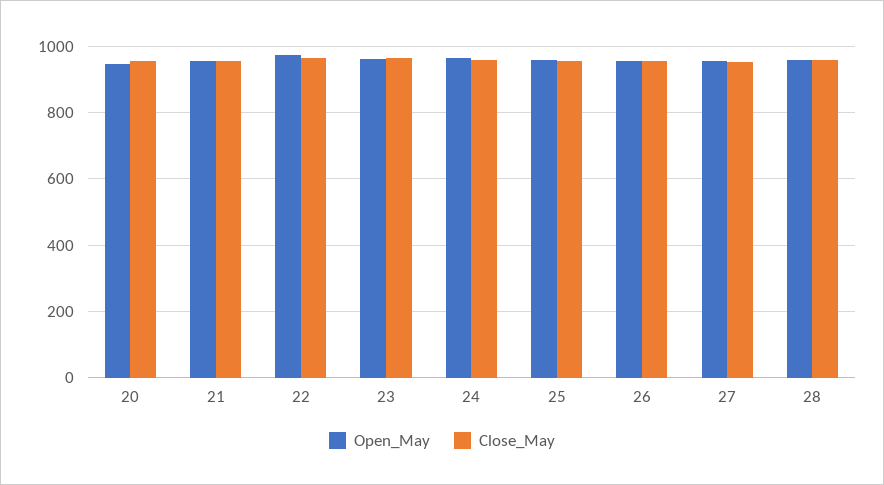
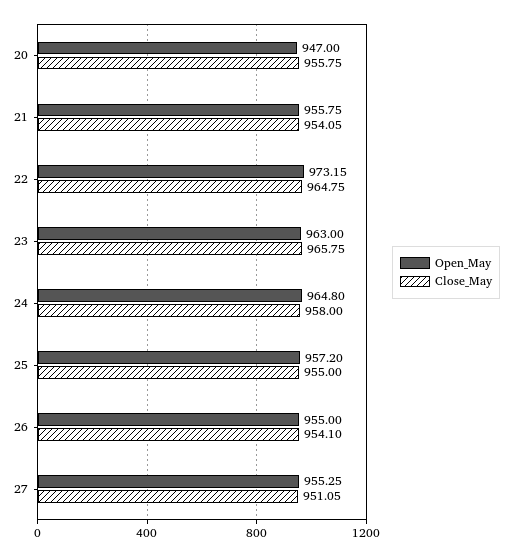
Open_May, 28: 960 -> none
Close_May, 28: 960 -> none

